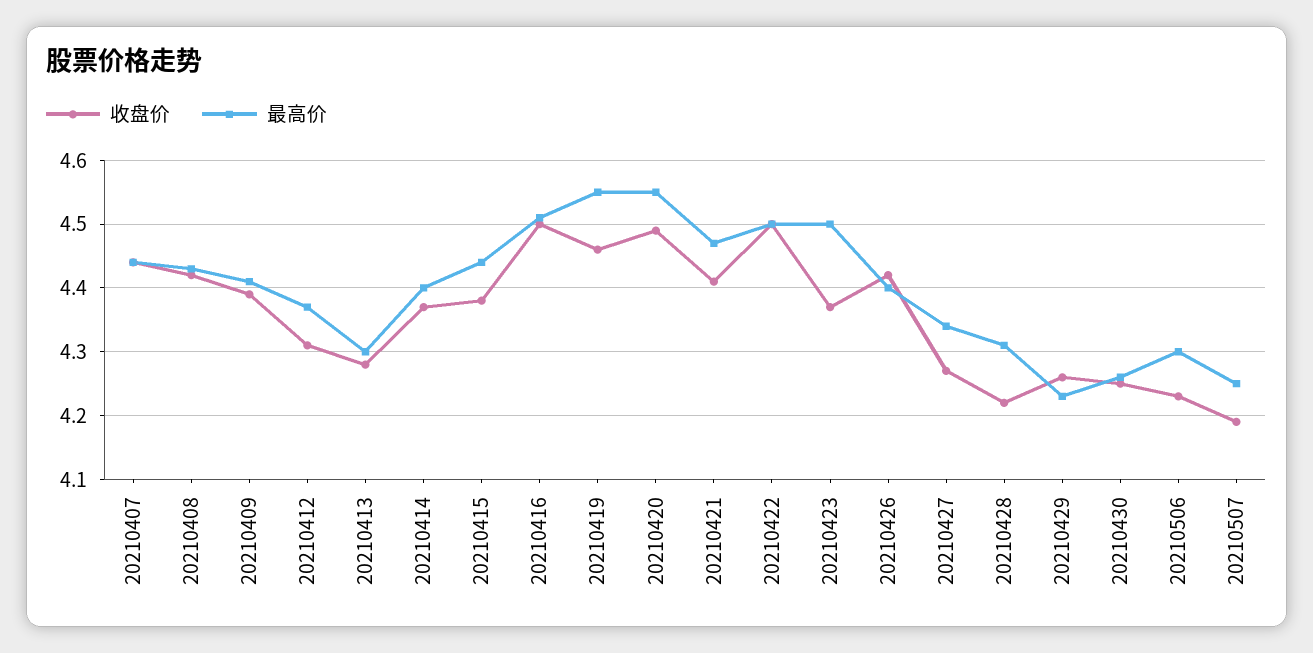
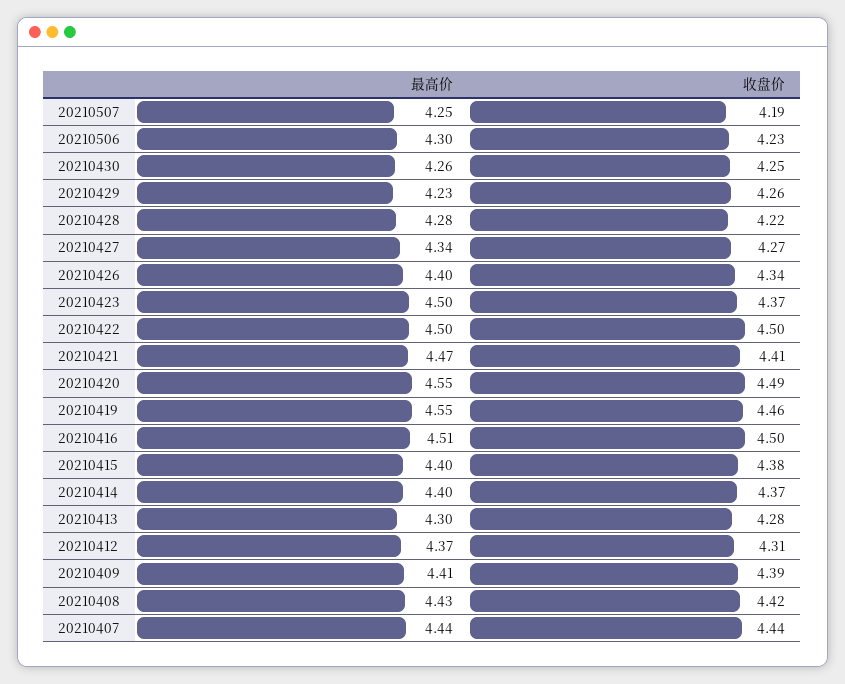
最高价, 20210415: 4.44 -> 4.4
收盘价, 20210426: 4.42 -> 4.34
最高价, 20210428: 4.31 -> 4.28

